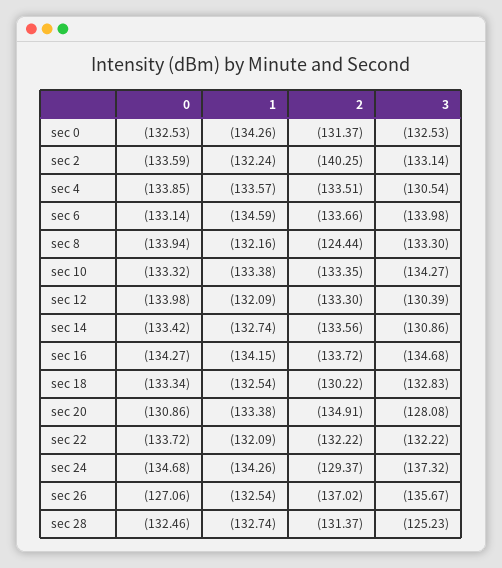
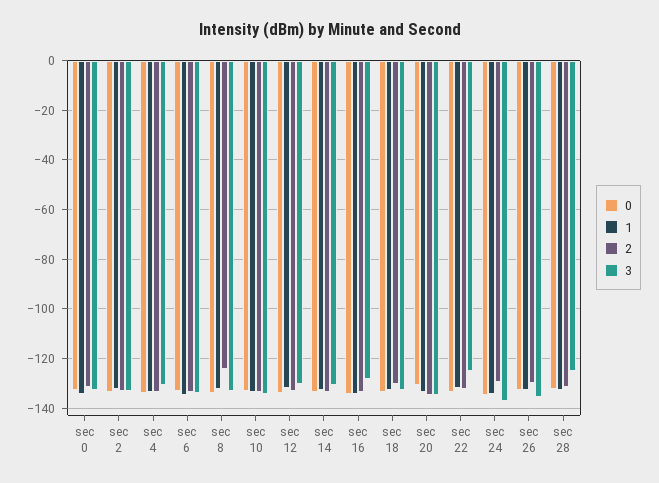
2, sec 2: -140.25 -> -132.5
3, sec 16: -134.68 -> -127.5
3, sec 20: -128.08 -> -135
3, sec 22: -132.22 -> -125
0, sec 26: -127.06 -> -132.5
2, sec 26: -137.02 -> -130

